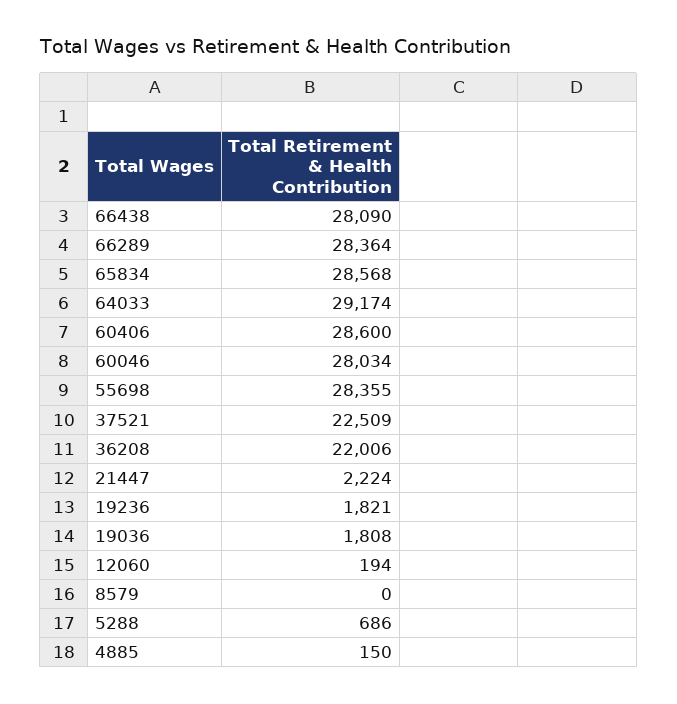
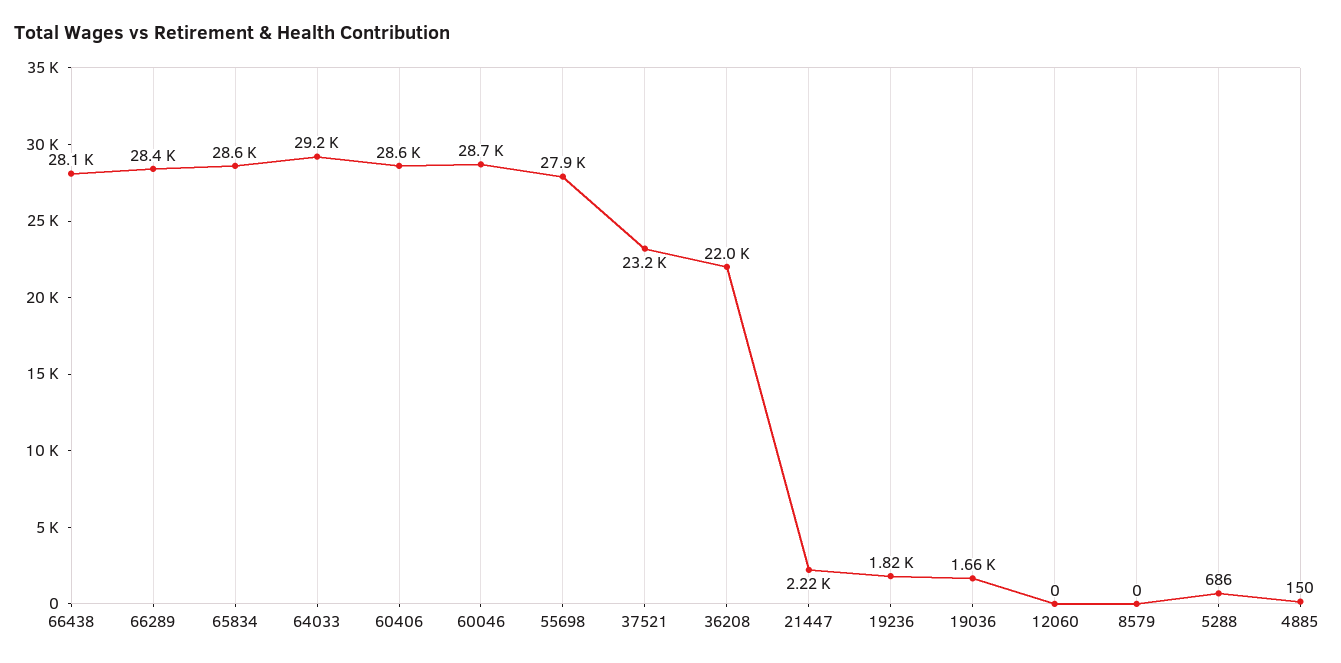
60046: 28034 -> 28700
55698: 28355 -> 27900
37521: 22509 -> 23200
19036: 1808 -> 1660
12060: 194 -> 0

